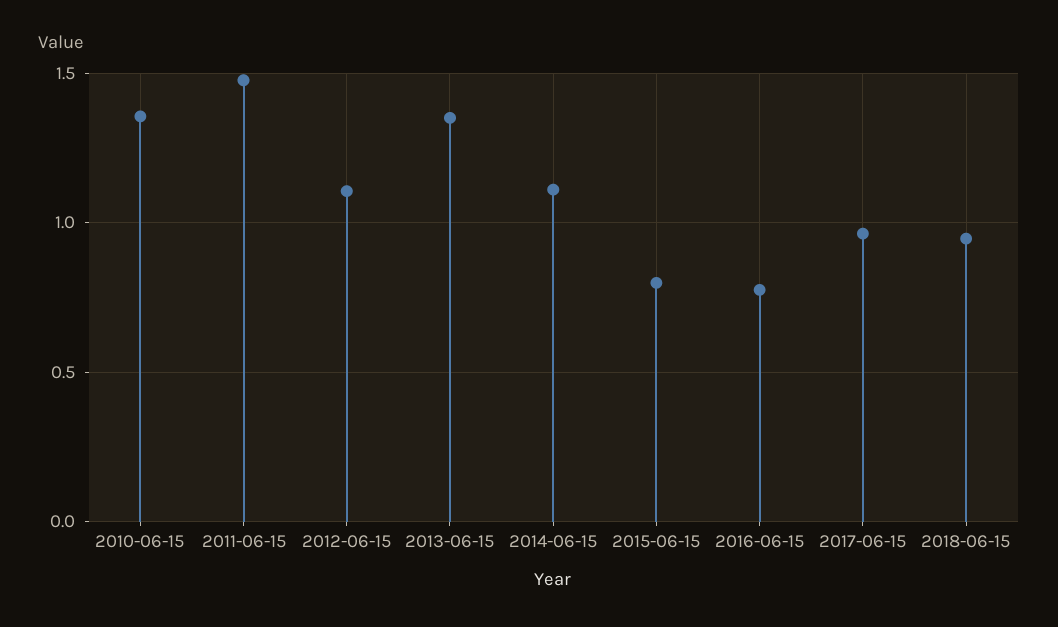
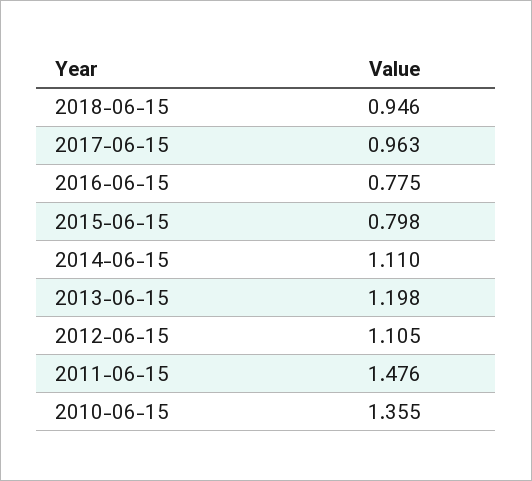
2013-06-15: 1.35 -> 1.198

